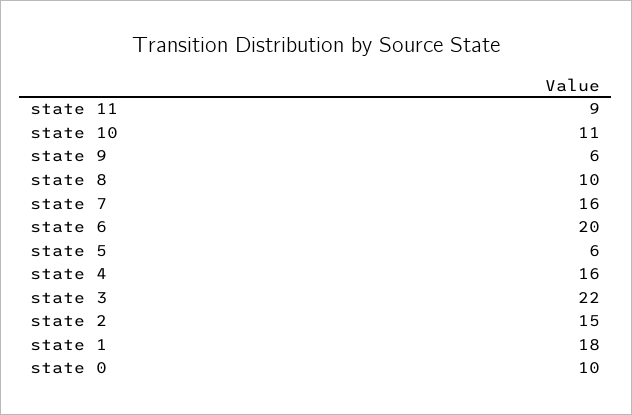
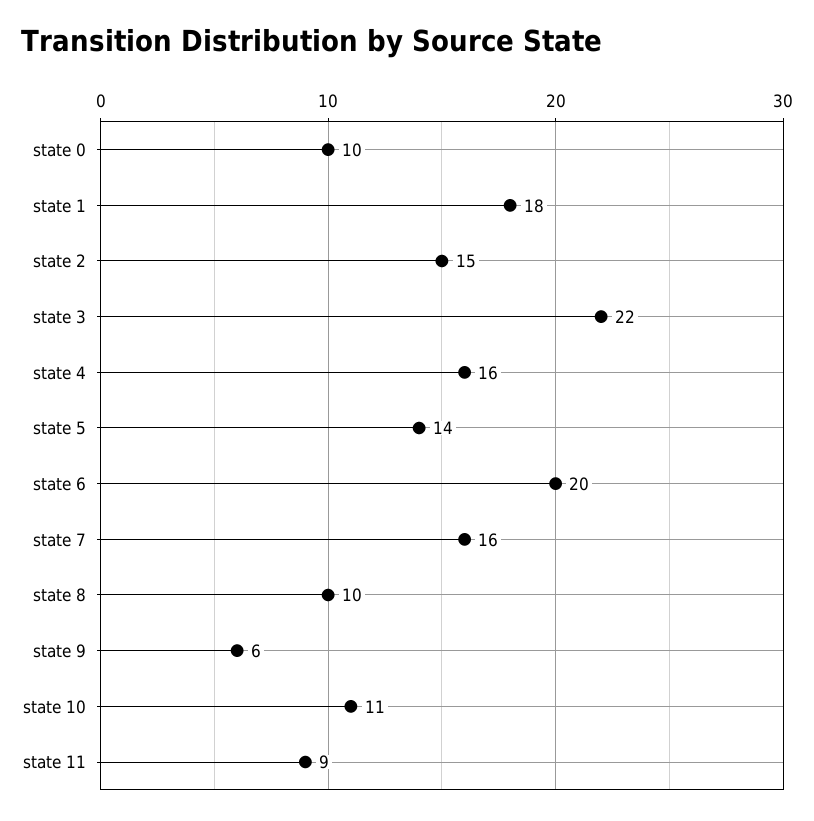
state 5: 6 -> 14

